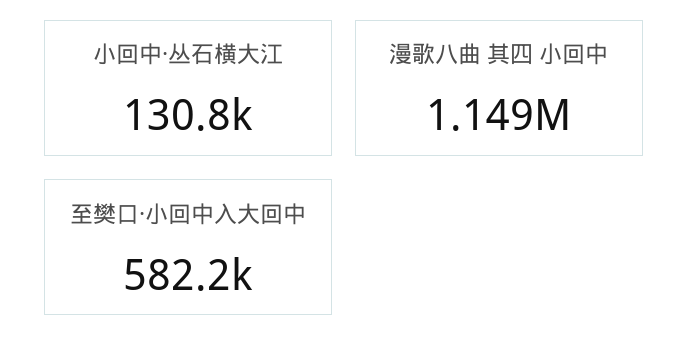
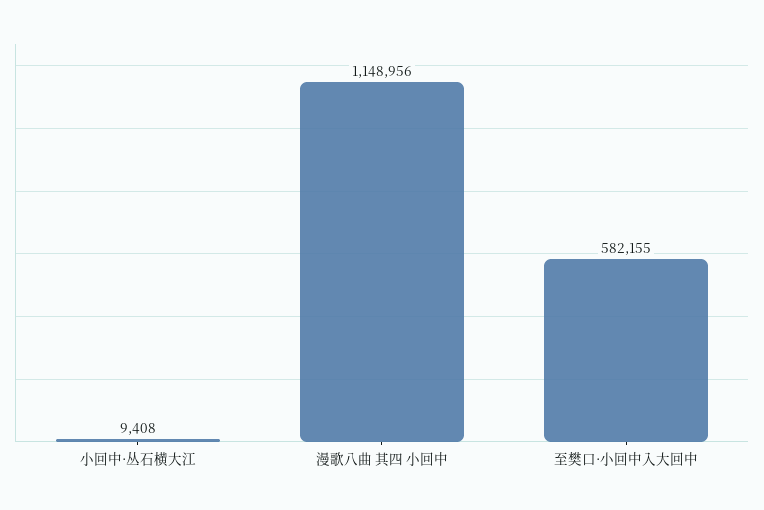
小回中·丛石横大江: 130800 -> 9408

